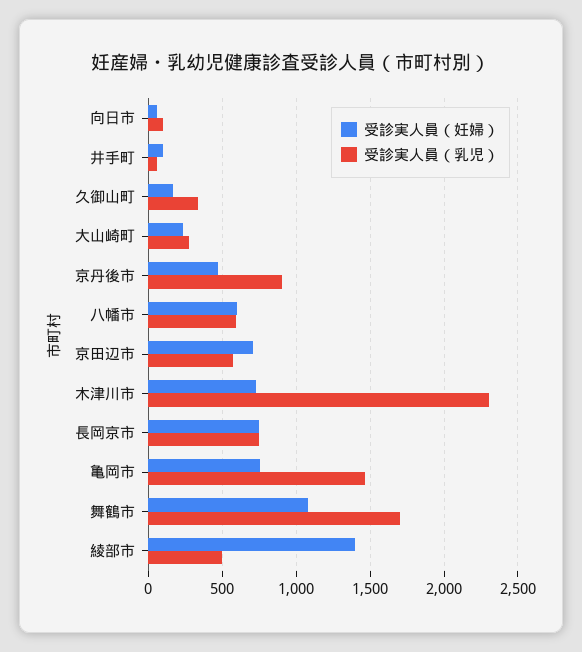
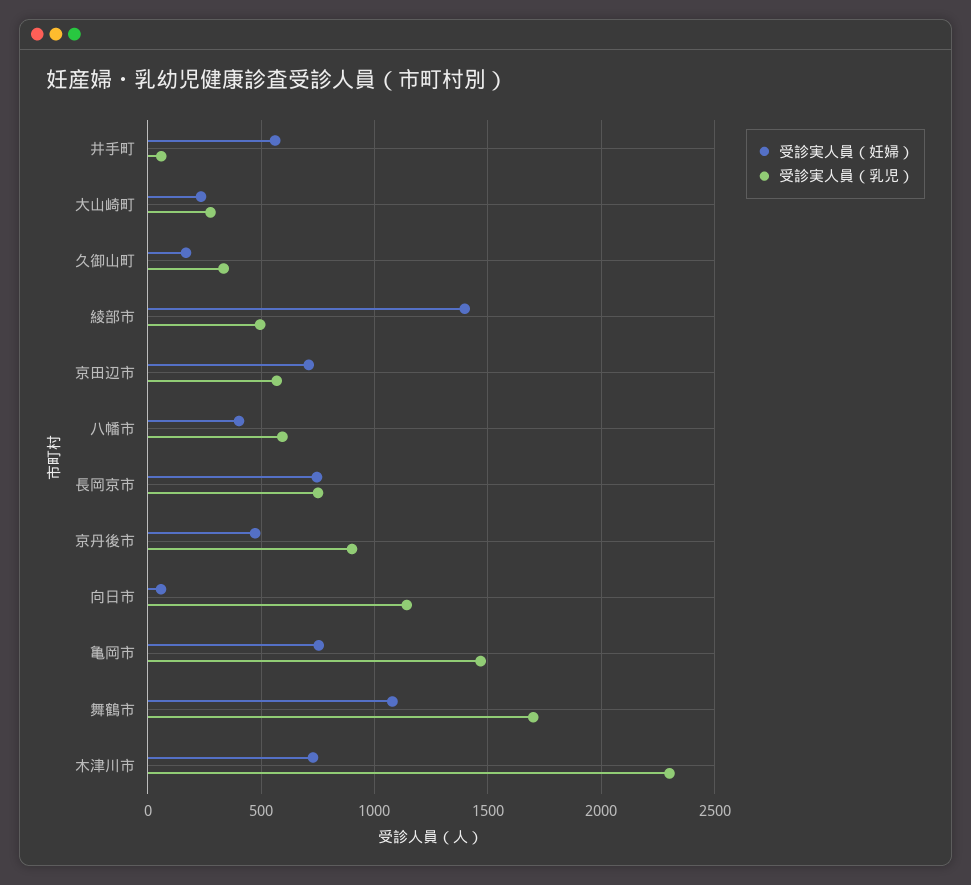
受診実人員（乳児）, 向日市: 100 -> 1150
受診実人員（妊婦）, 井手町: 100 -> 550
受診実人員（妊婦）, 八幡市: 600 -> 400

